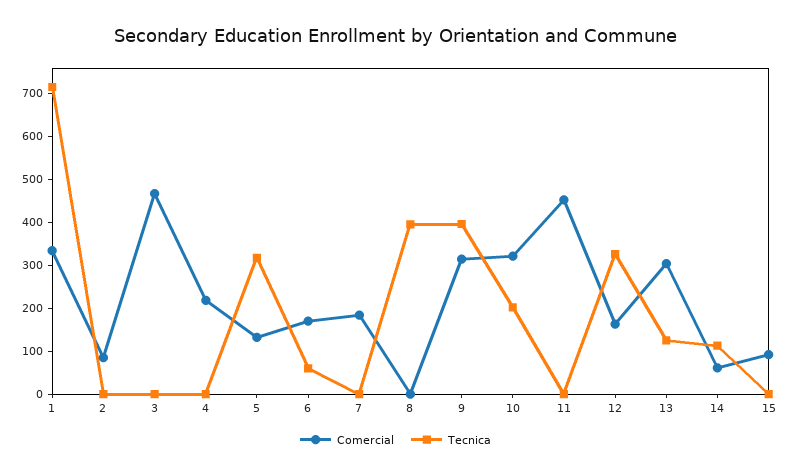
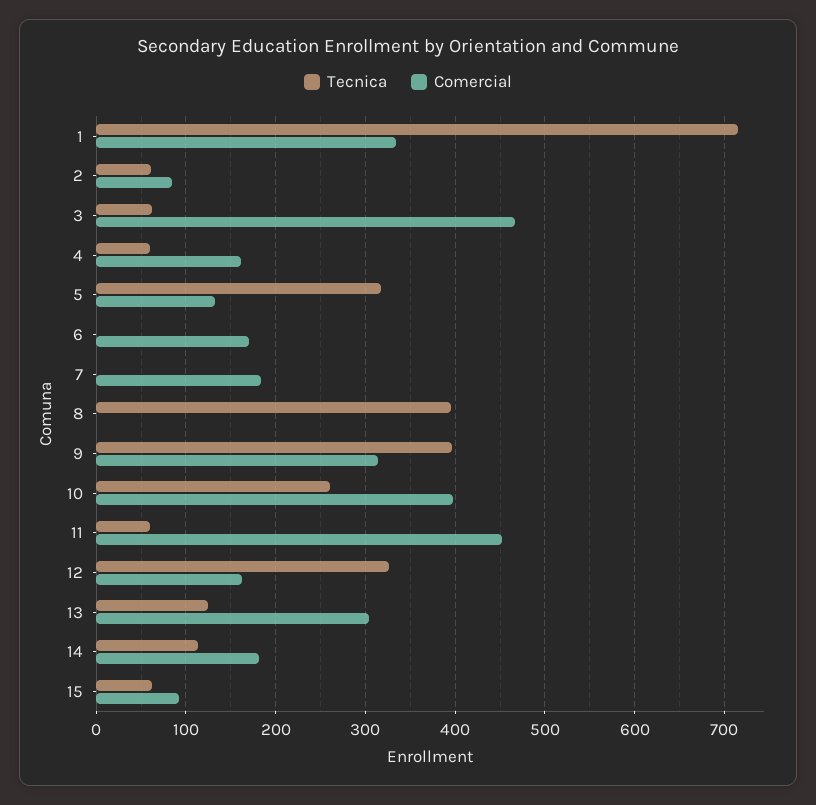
Tecnica, 2: 0 -> 60
Tecnica, 3: 0 -> 60
Comercial, 4: 220 -> 160
Tecnica, 4: 0 -> 60
Tecnica, 6: 60 -> 0
Comercial, 10: 320 -> 400
Tecnica, 10: 200 -> 260
Tecnica, 11: 0 -> 60
Comercial, 14: 60 -> 180
Tecnica, 15: 0 -> 60

